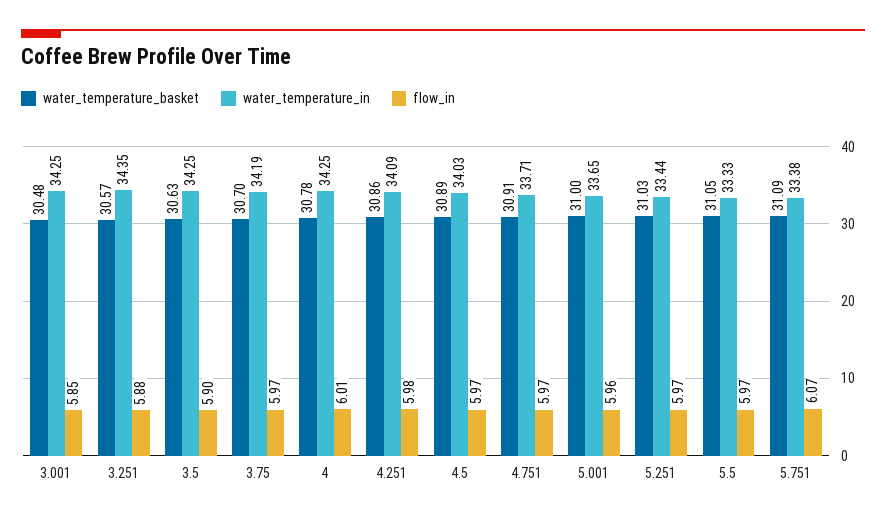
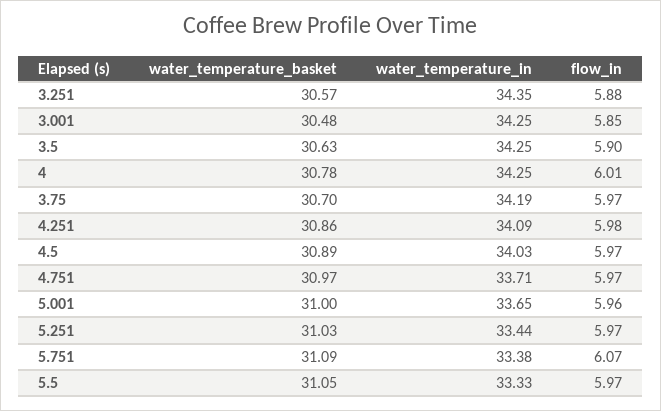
water_temperature_basket, 4.751: 30.91 -> 30.97

